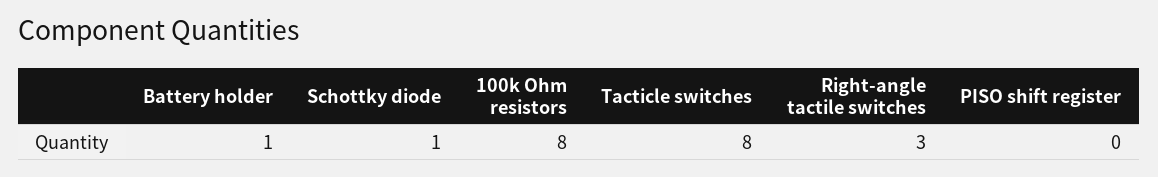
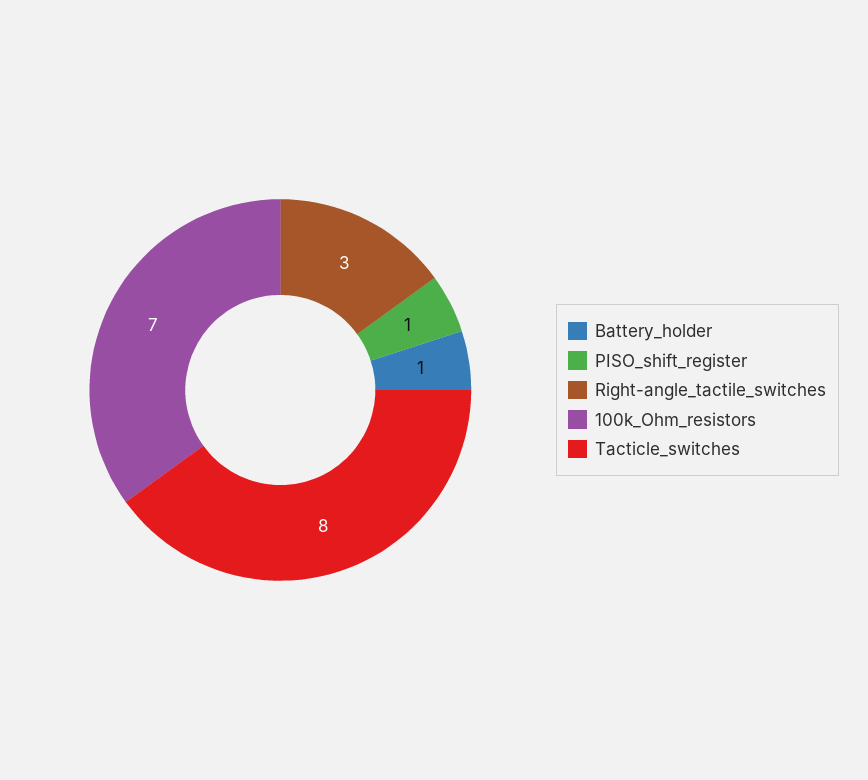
Schottky diode: 1 -> none
100k Ohm resistors: 8 -> 7
PISO shift register: 0 -> 1

